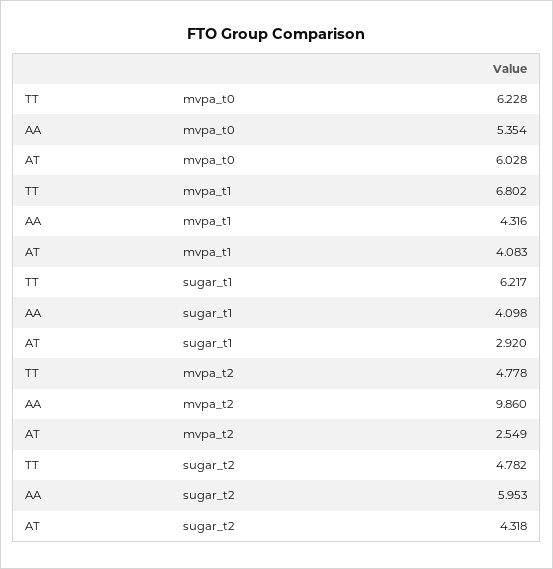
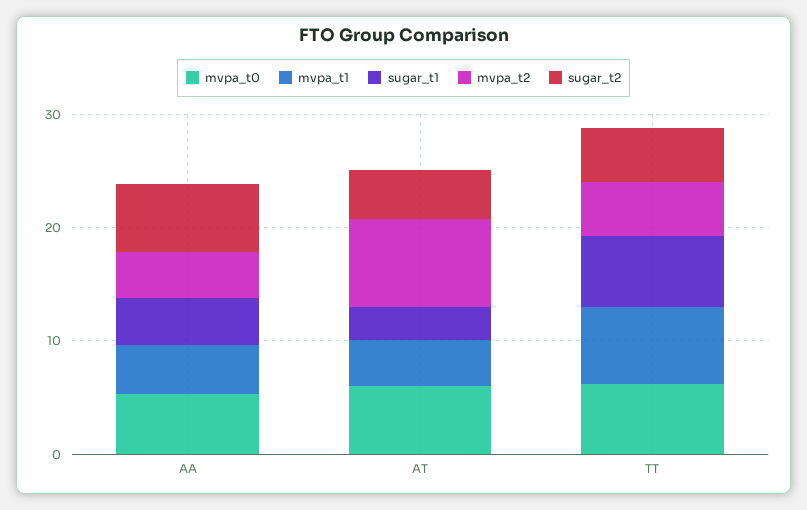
mvpa_t2, AA: 9.86 -> 4
mvpa_t2, AT: 2.549 -> 8

